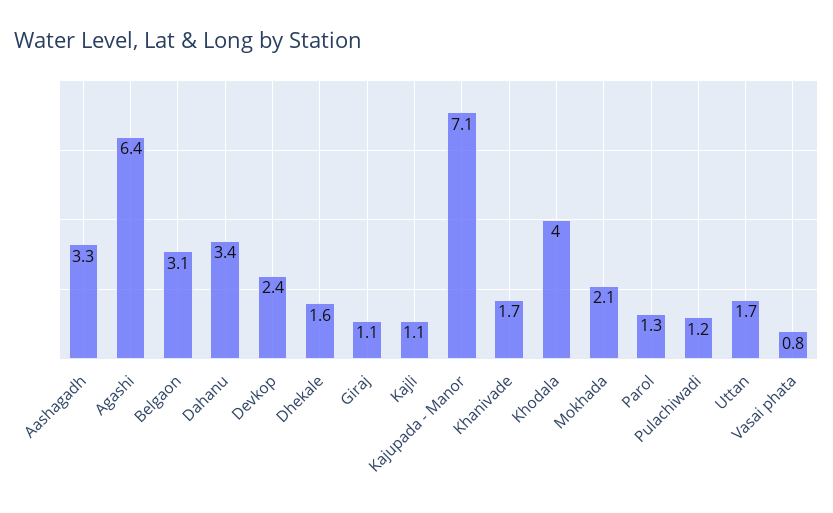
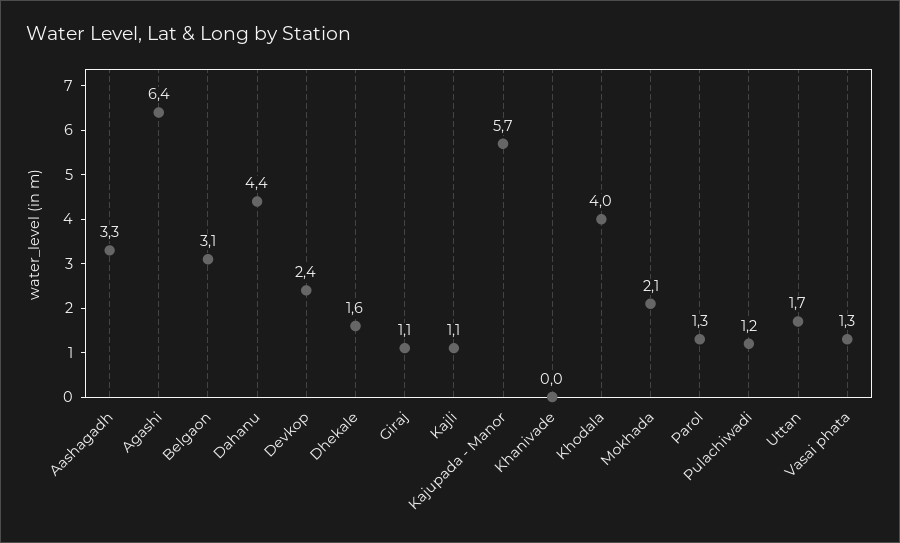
Dahanu: 3.4 -> 4.4
Kajupada - Manor: 7.1 -> 5.7
Khanivade: 1.7 -> 0
Vasai phata: 0.8 -> 1.3

